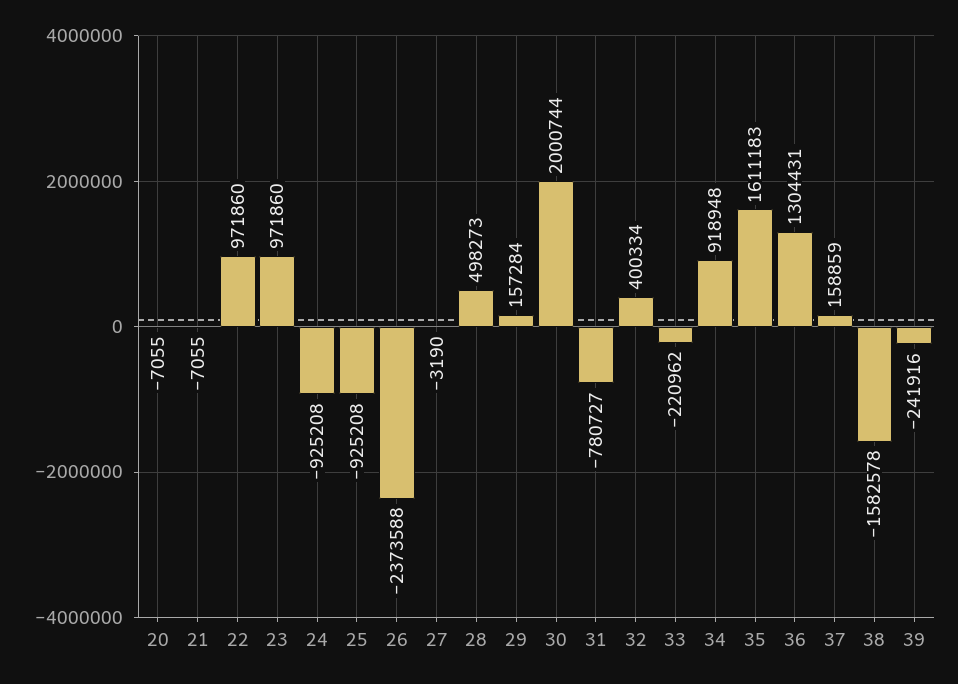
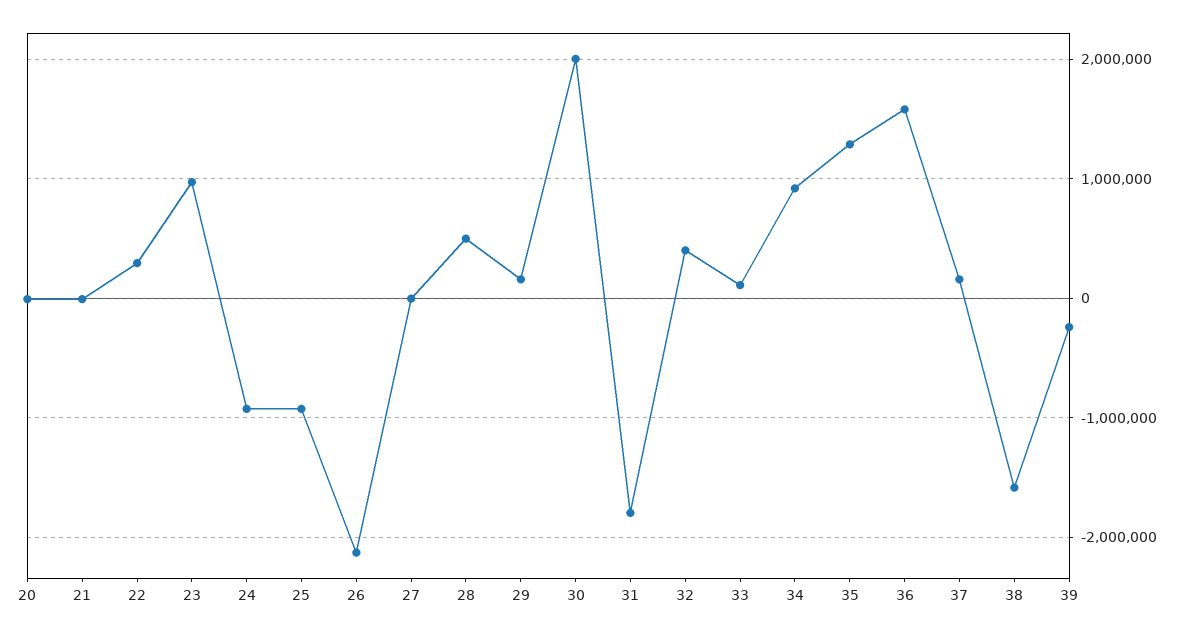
22: 971860 -> 300000
26: -2373588 -> -2100000
31: -780727 -> -1800000
33: -220962 -> 100000
35: 1611183 -> 1300000
36: 1304431 -> 1600000

